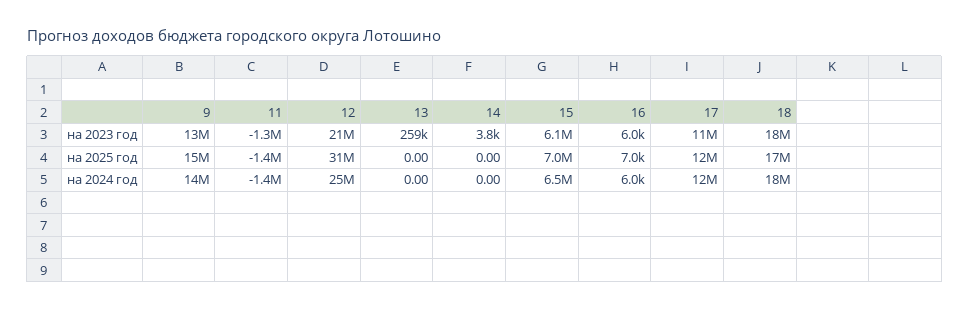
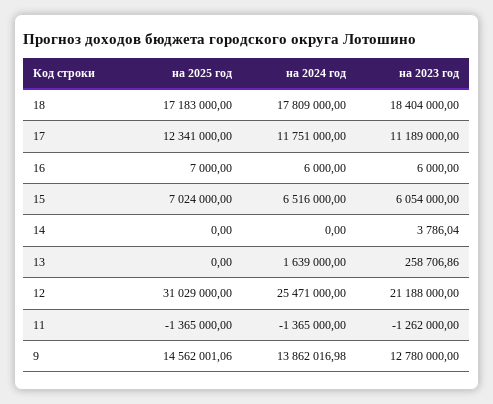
13, на 2024 год: 0 -> 1639000

